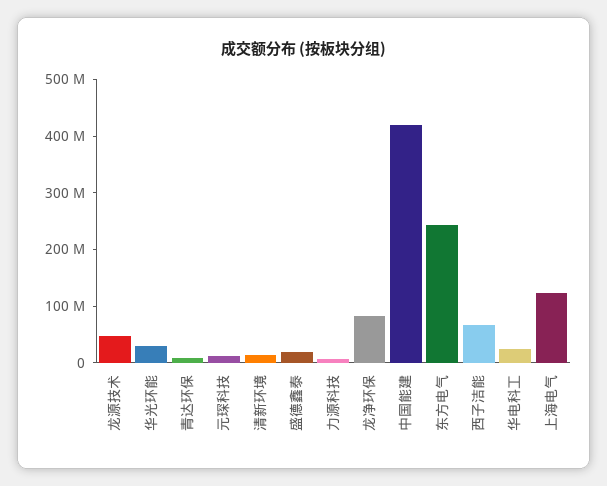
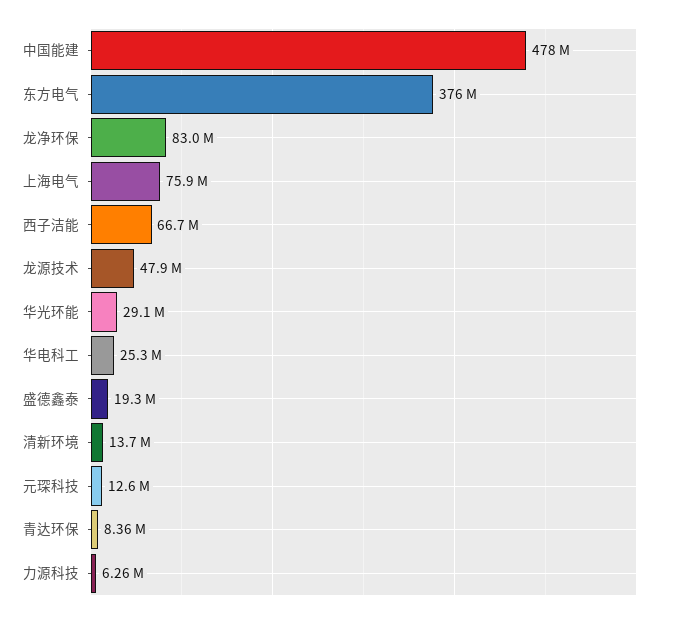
中国能建: 420000000 -> 478000000
东方电气: 240000000 -> 376000000
上海电气: 120000000 -> 75900000

